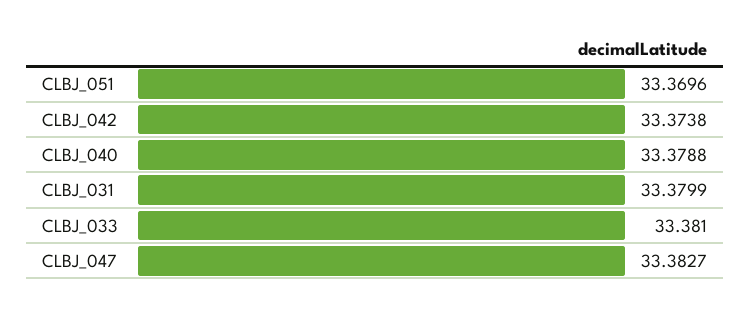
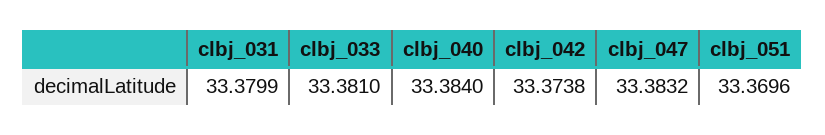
CLBJ_040: 33.3788 -> 33.384
CLBJ_047: 33.3827 -> 33.3832

